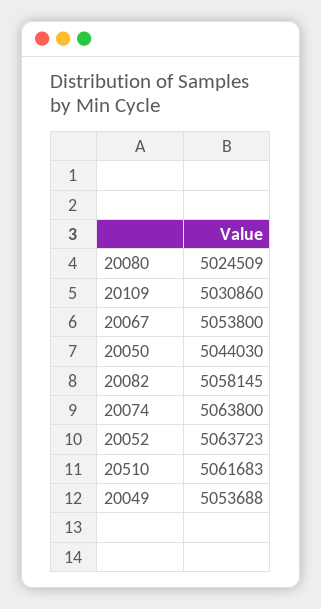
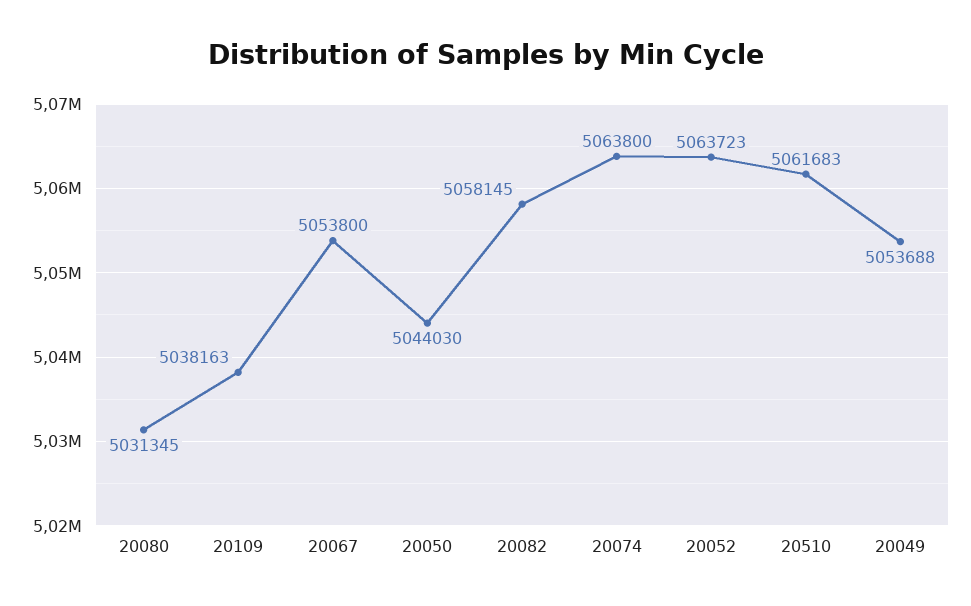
20080: 5024509 -> 5031345
20109: 5030860 -> 5038163

